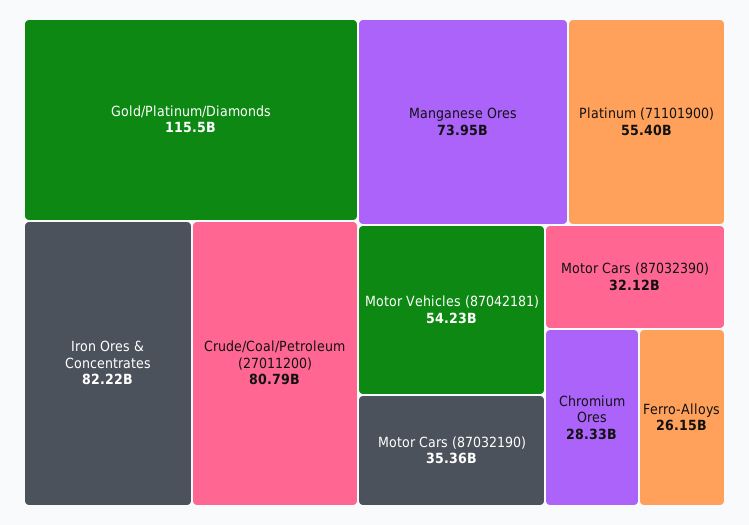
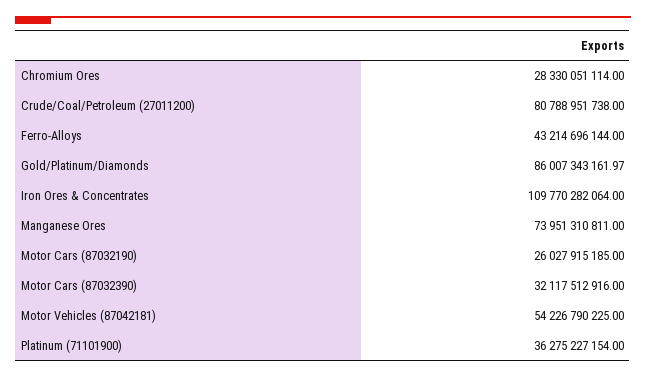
Gold/Platinum/Diamonds: 115500000000 -> 86007343161.97
Iron Ores & Concentrates: 82220000000 -> 109770282064
Platinum (71101900): 55400000000 -> 36275227154
Motor Cars (87032190): 35360000000 -> 26027915185
Ferro-Alloys: 26150000000 -> 43214696144

